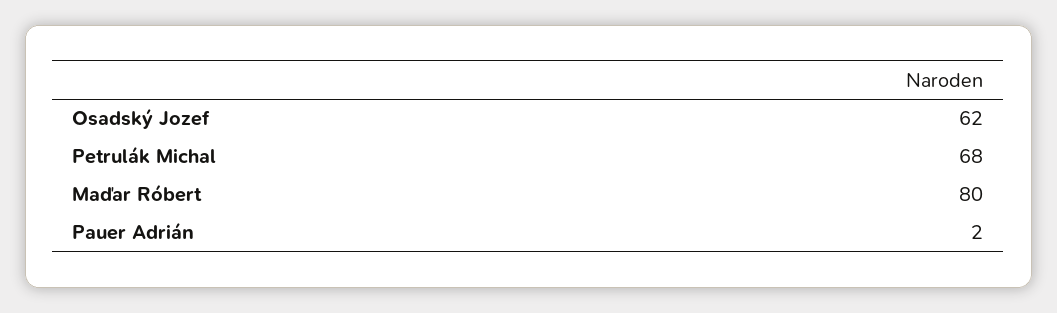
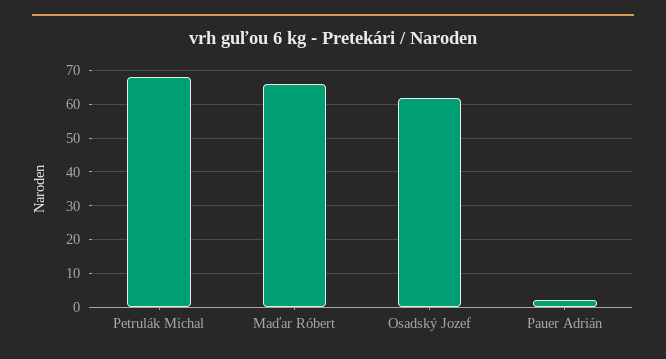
Maďar Róbert: 80 -> 65

